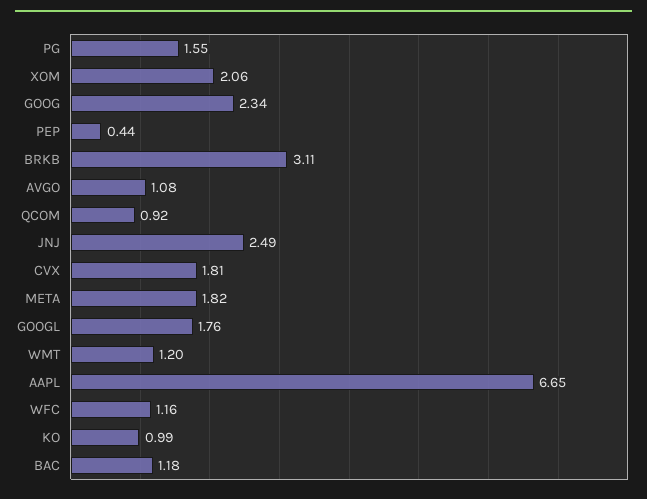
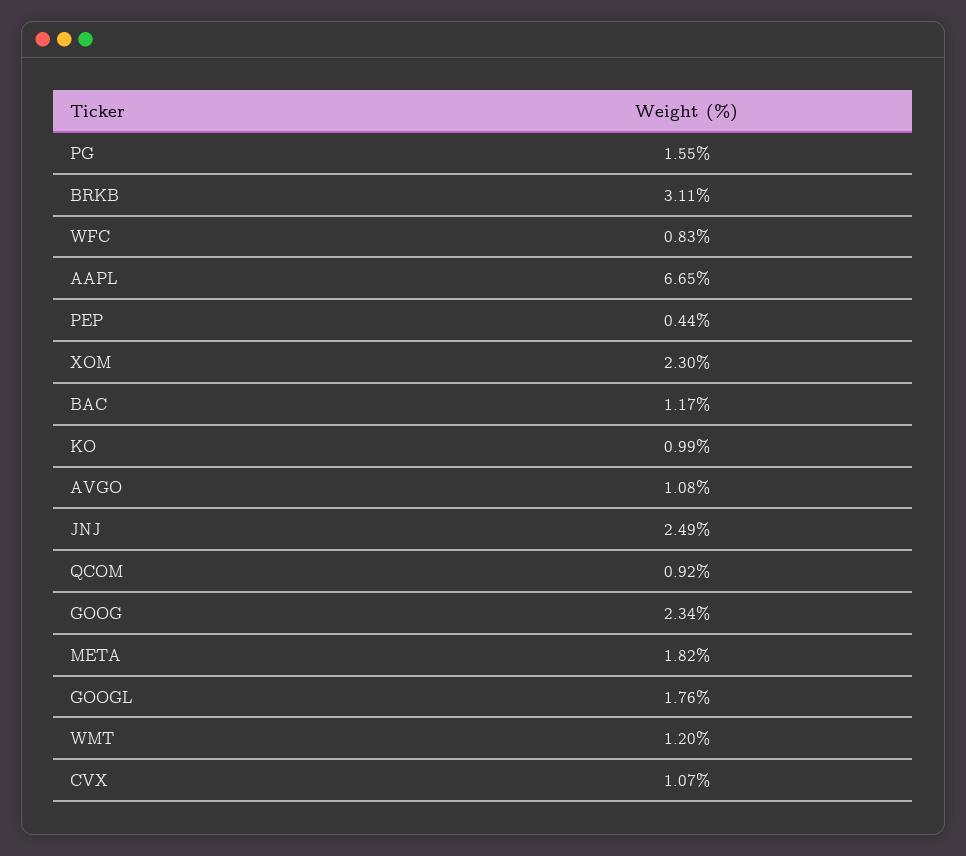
XOM: 2.06 -> 2.3
CVX: 1.81 -> 1.07
WFC: 1.16 -> 0.83
BAC: 1.18 -> 1.17

